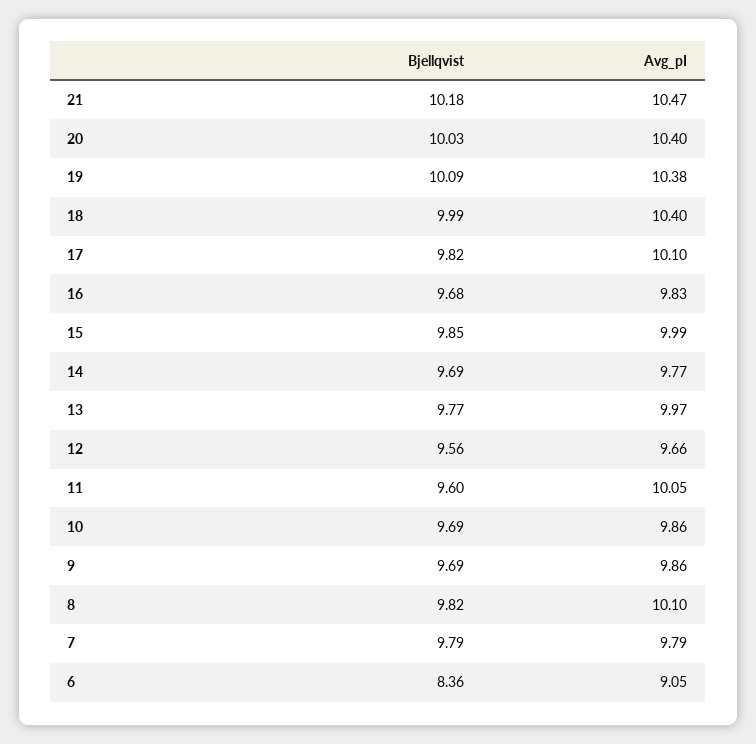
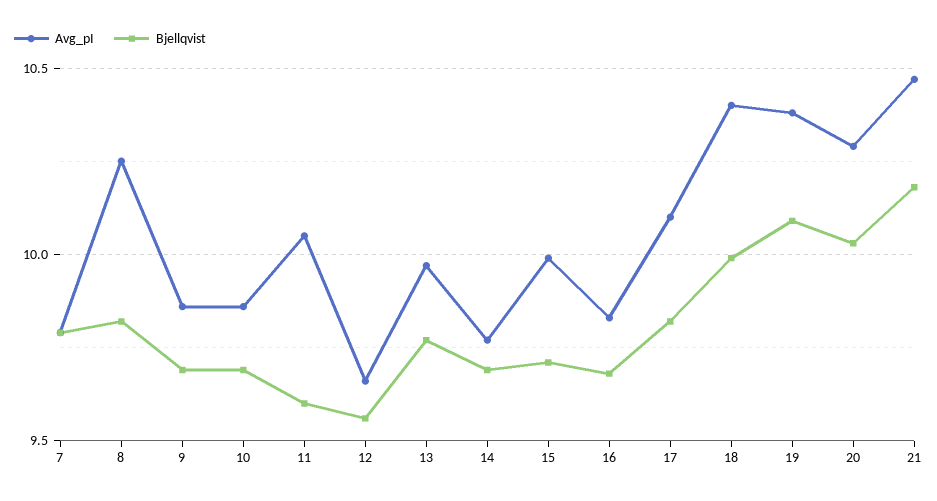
Avg_pI, 20: 10.4 -> 10.3
Bjellqvist, 15: 9.85 -> 9.7
Avg_pI, 8: 10.1 -> 10.25
Bjellqvist, 6: 8.36 -> none
Avg_pI, 6: 9.05 -> none

